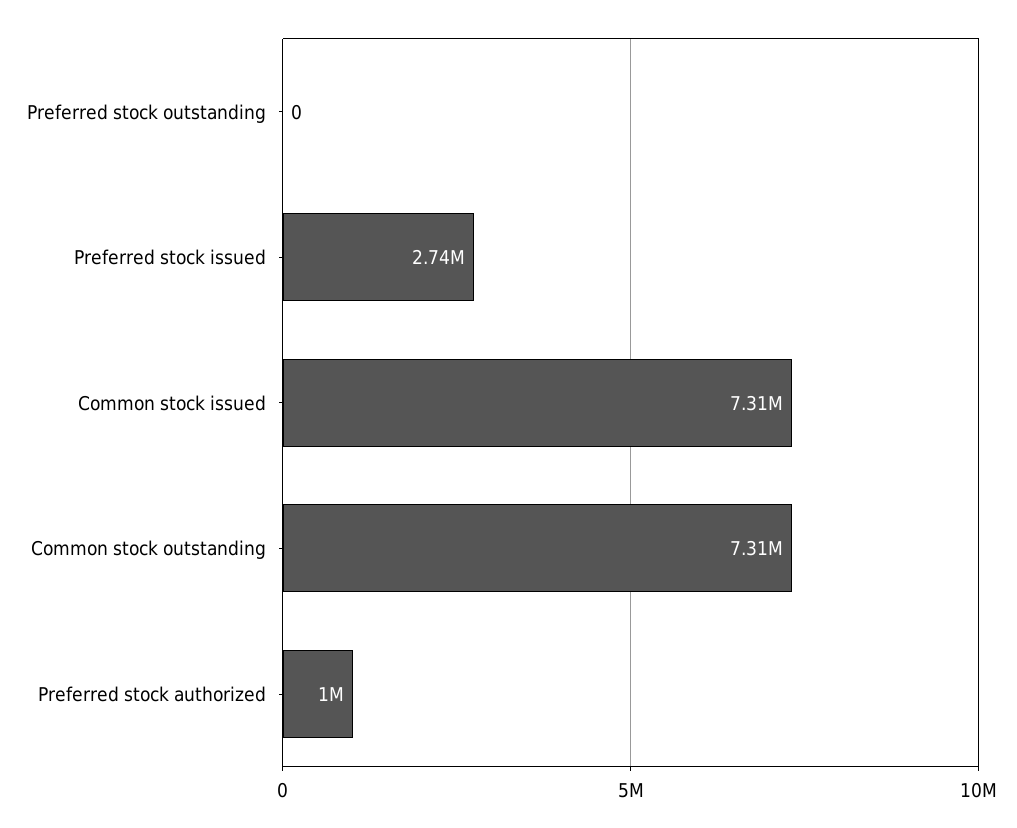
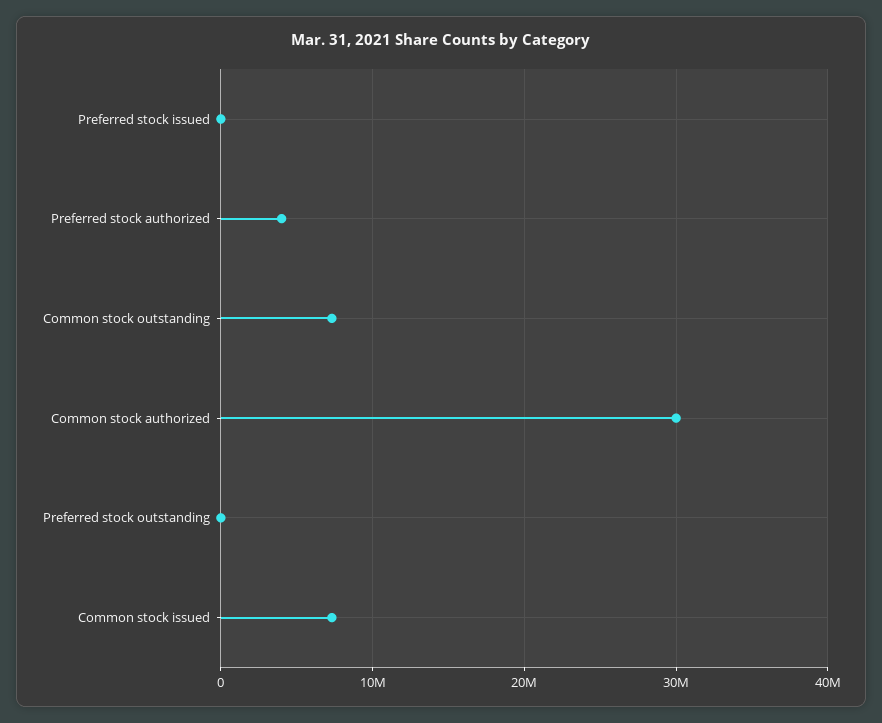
Preferred stock issued: 2740000 -> 0
Preferred stock authorized: 1000000 -> 4000000
Common stock authorized: none -> 30000000

